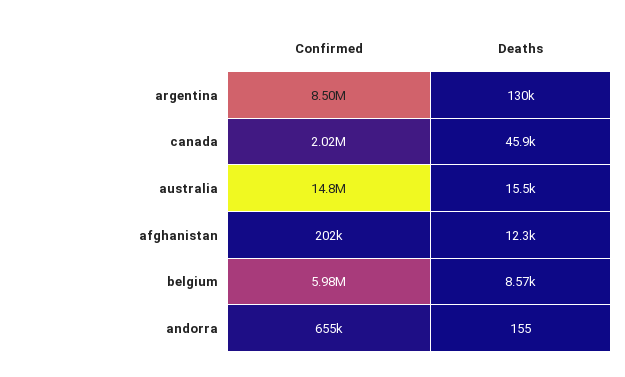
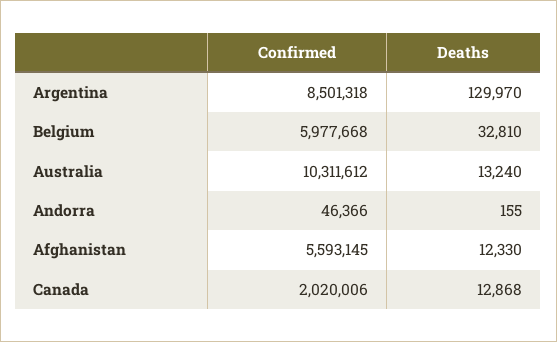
Deaths, canada: 45900 -> 12868
Confirmed, australia: 14800000 -> 10311612
Deaths, australia: 15500 -> 13240
Confirmed, afghanistan: 202000 -> 5593145
Deaths, belgium: 8570 -> 32810
Confirmed, andorra: 655000 -> 46366

